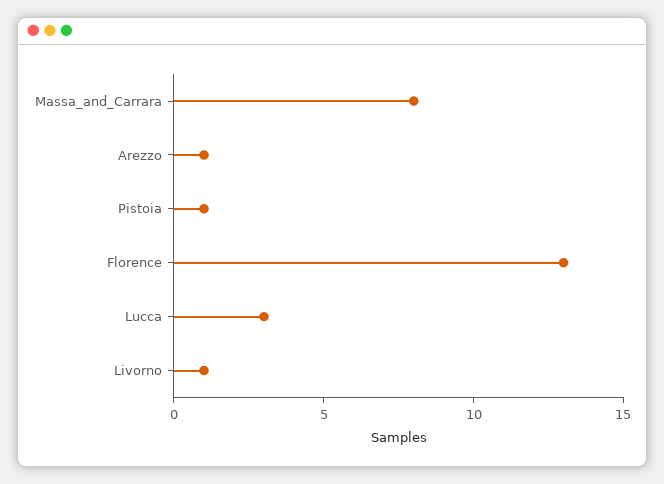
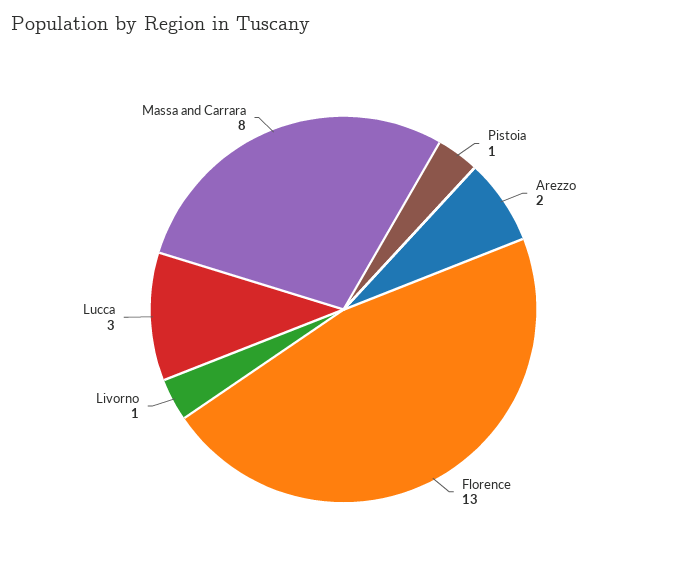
Arezzo: 1 -> 2

